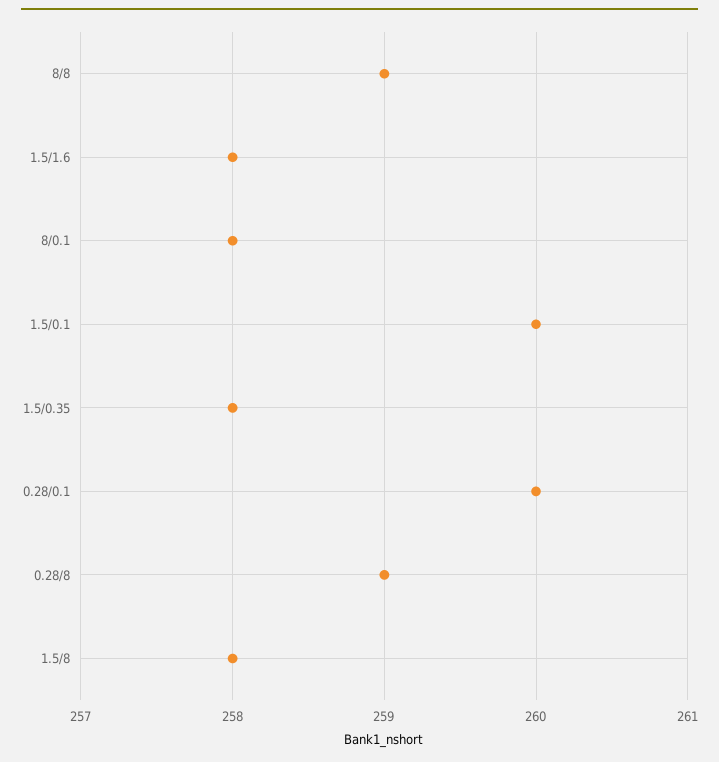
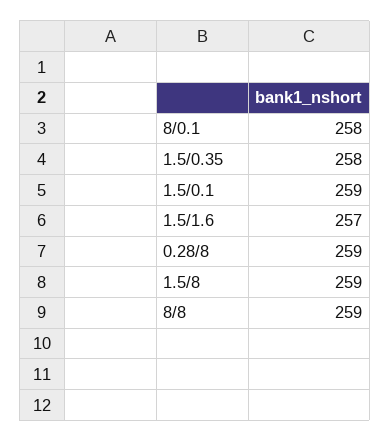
1.5/1.6: 258 -> 257
1.5/0.1: 260 -> 259
0.28/0.1: 260 -> none
1.5/8: 258 -> 259

